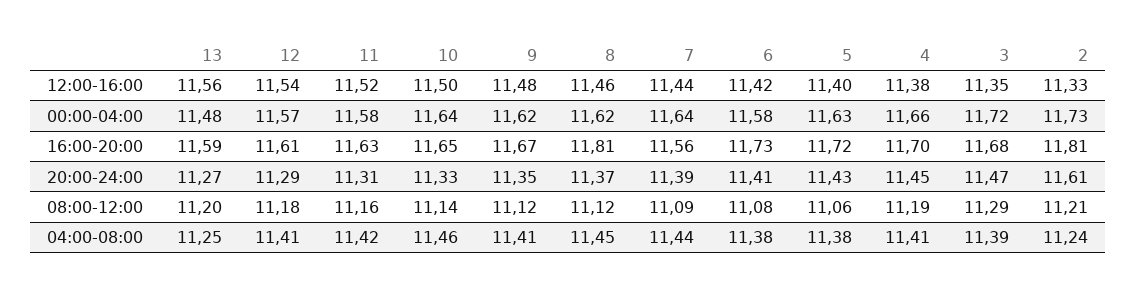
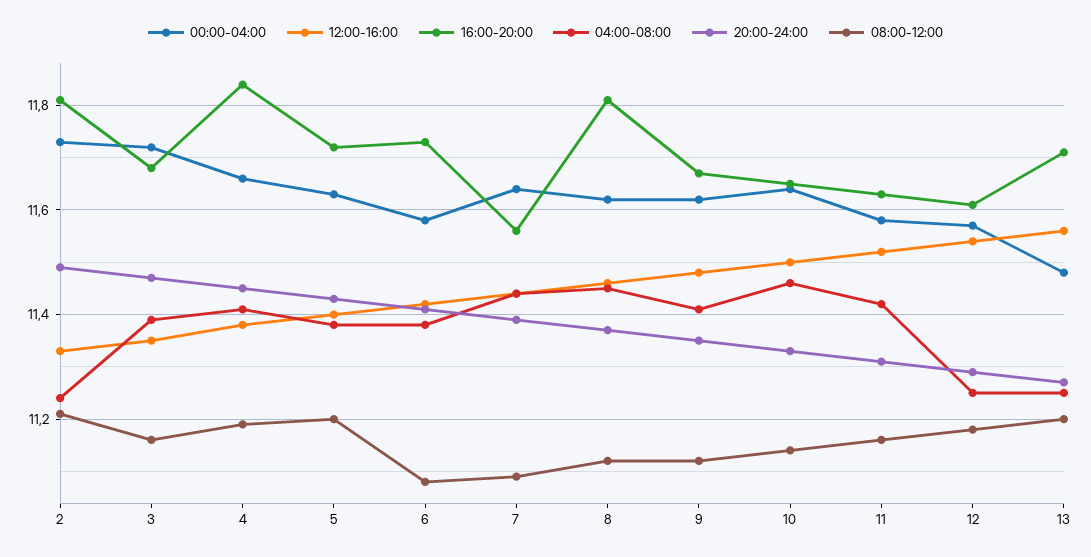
16:00-20:00, 13: 11.59 -> 11.7
16:00-20:00, 4: 11.7 -> 11.85
20:00-24:00, 2: 11.61 -> 11.5
08:00-12:00, 5: 11.06 -> 11.2
08:00-12:00, 3: 11.29 -> 11.15
04:00-08:00, 12: 11.41 -> 11.25

